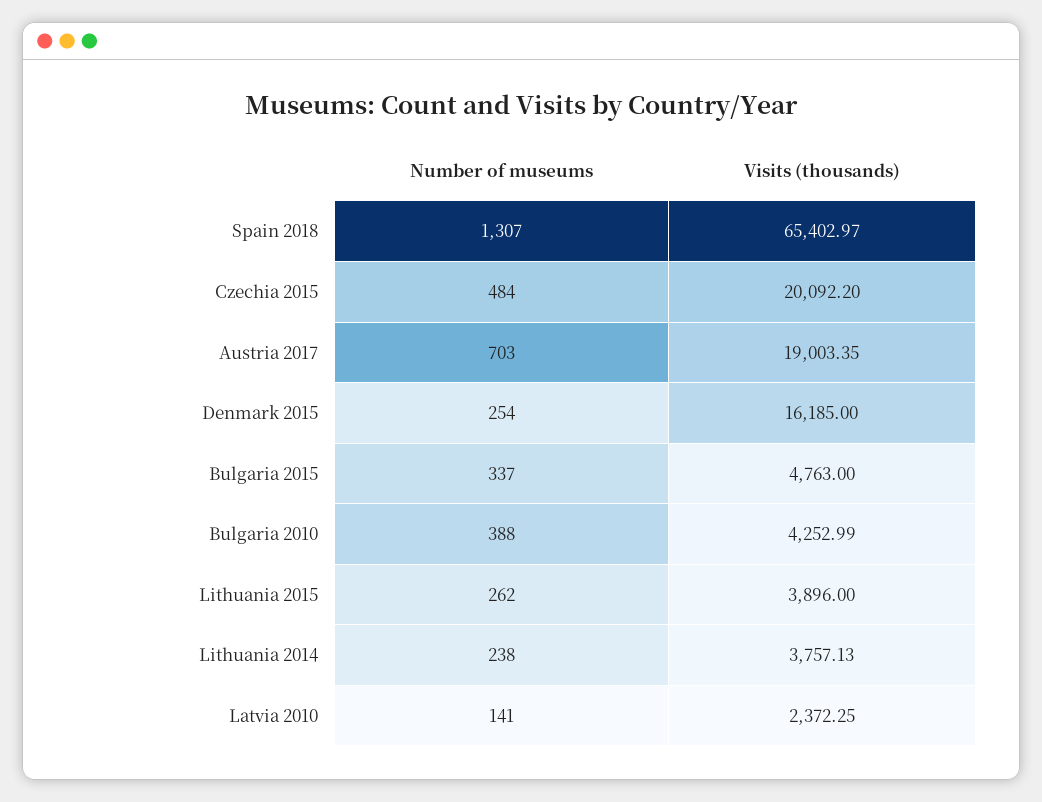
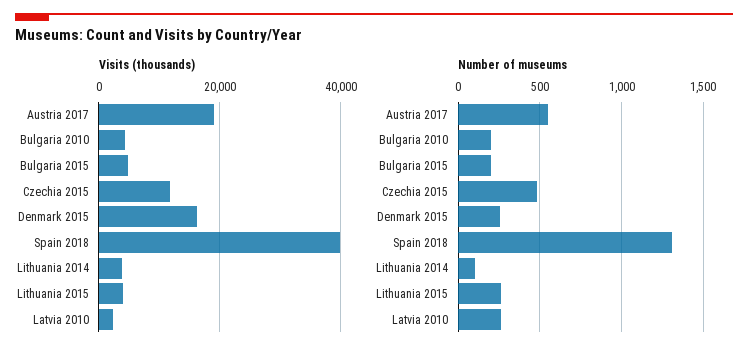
Visits (thousands), Spain 2018: 65402.97 -> 40000
Visits (thousands), Czechia 2015: 20092.2 -> 12000
Number of museums, Austria 2017: 703 -> 550
Number of museums, Bulgaria 2015: 337 -> 200
Number of museums, Bulgaria 2010: 388 -> 200
Number of museums, Lithuania 2014: 238 -> 100
Number of museums, Latvia 2010: 141 -> 250

